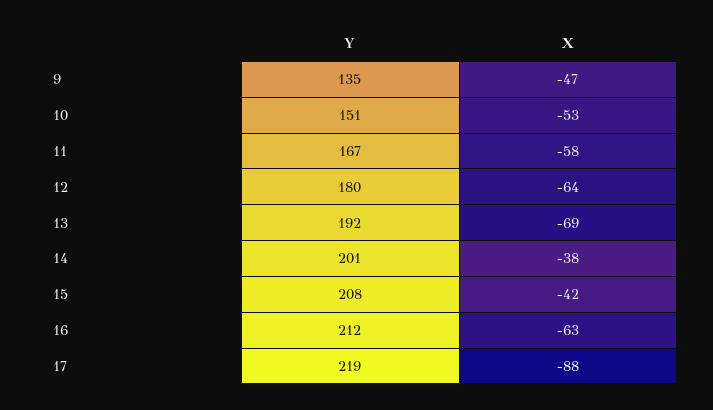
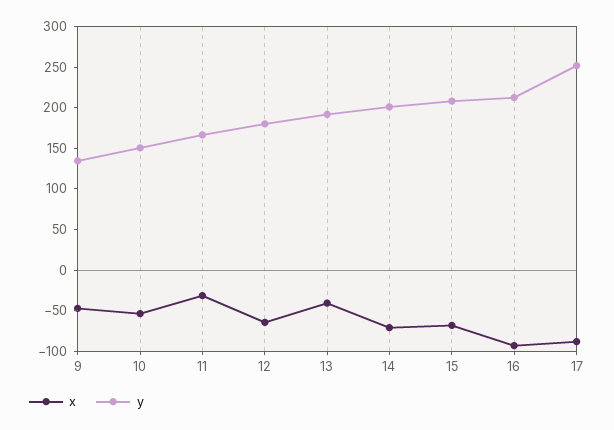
X, 11: -58 -> -30
X, 13: -69 -> -40
X, 14: -38 -> -70
X, 15: -42 -> -70
X, 16: -63 -> -90
Y, 17: 219 -> 250

